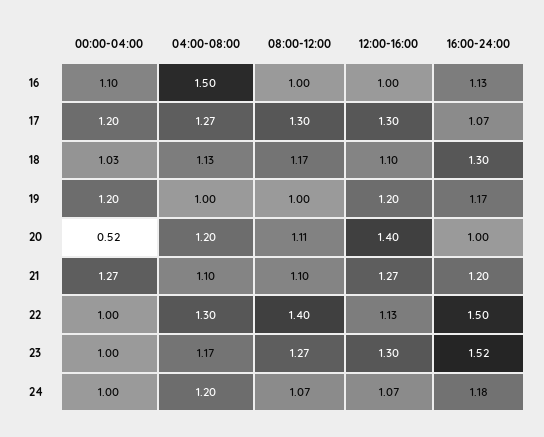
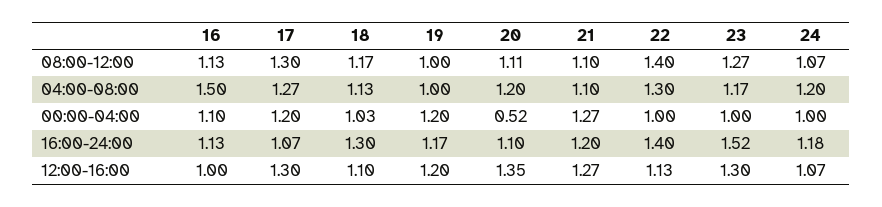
08:00-12:00, 16: 1 -> 1.13
12:00-16:00, 20: 1.4 -> 1.35
16:00-24:00, 20: 1 -> 1.1
16:00-24:00, 22: 1.5 -> 1.4

